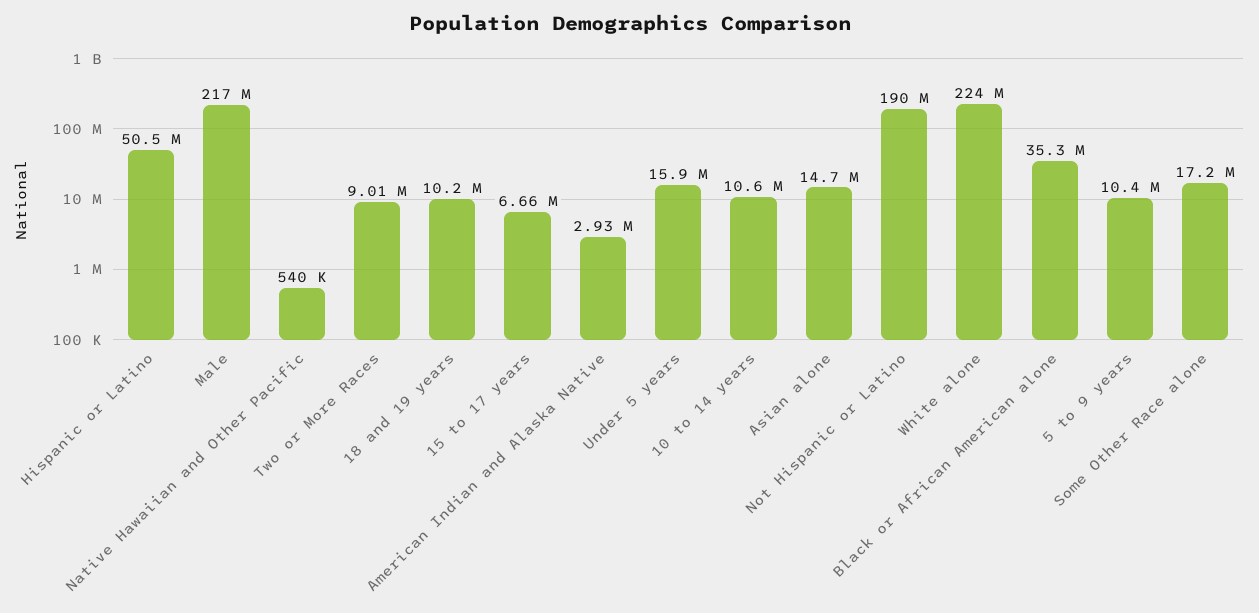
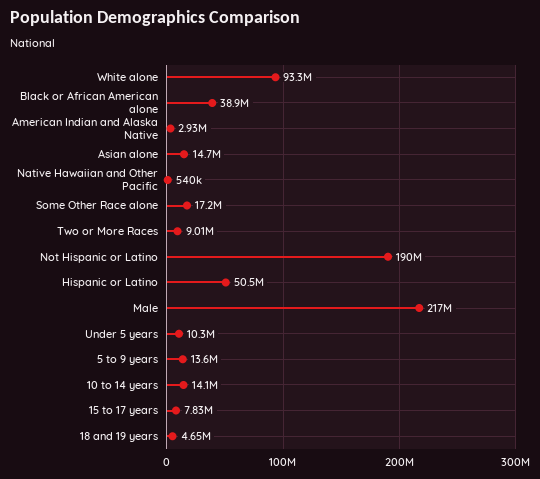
18 and 19 years: 10200000 -> 4650000
15 to 17 years: 6660000 -> 7830000
Under 5 years: 15900000 -> 10300000
10 to 14 years: 10600000 -> 14100000
White alone: 224000000 -> 93300000
Black or African American alone: 35300000 -> 38900000
5 to 9 years: 10400000 -> 13600000

